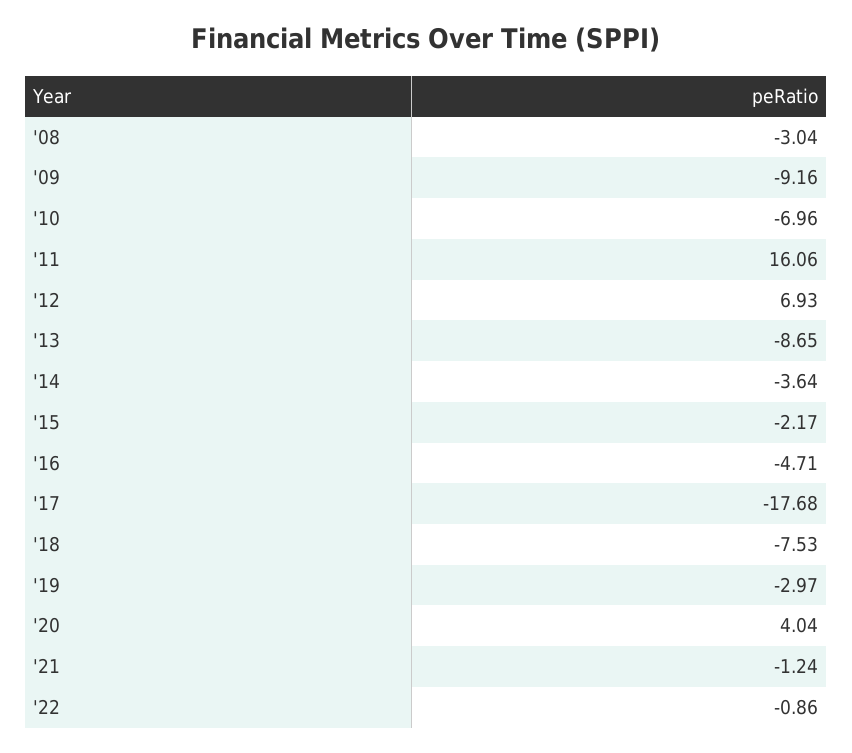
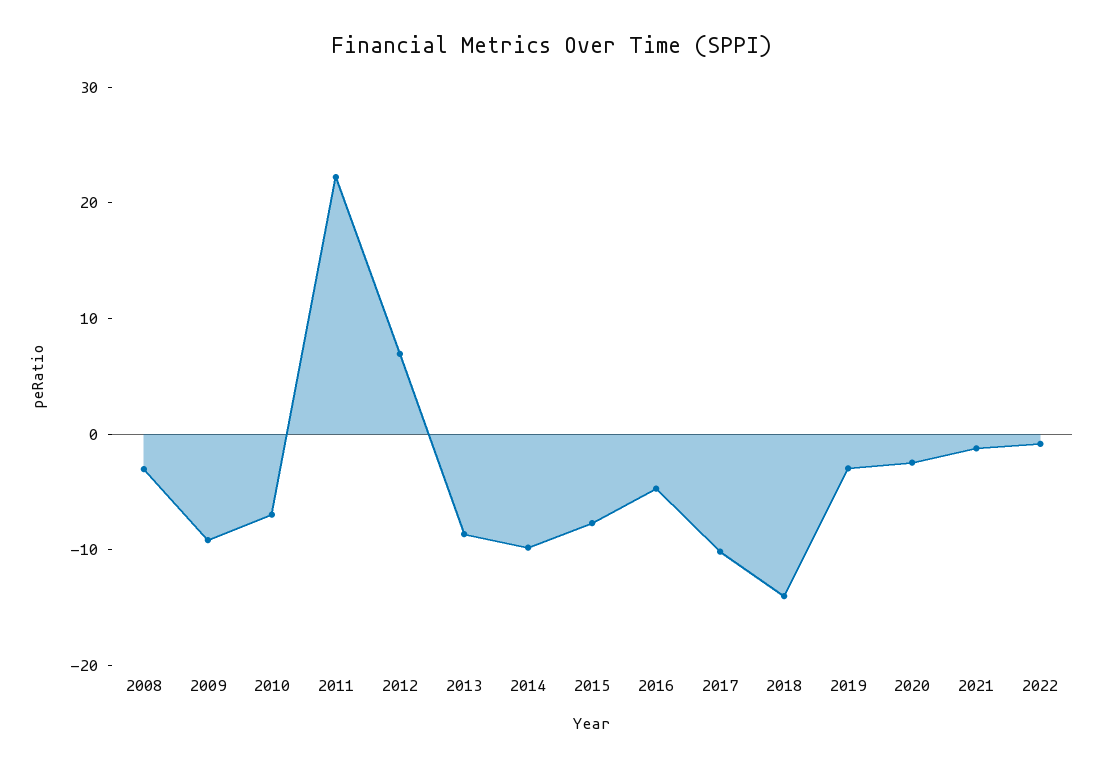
'11: 16.06 -> 22
'14: -3.64 -> -10
'15: -2.17 -> -8
'17: -17.68 -> -10
'18: -7.53 -> -14
'20: 4.04 -> -2

